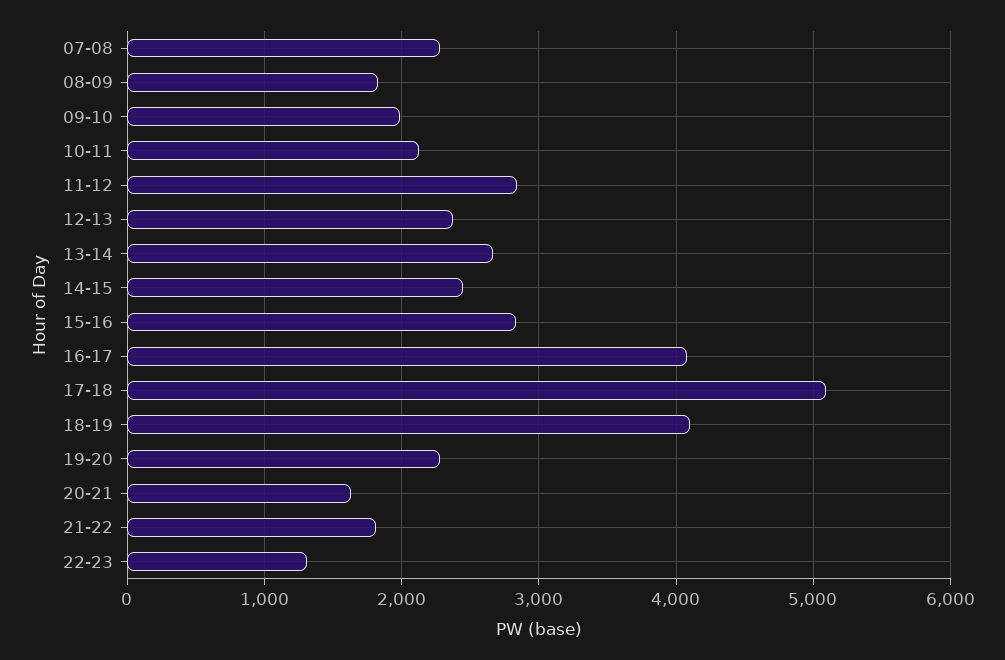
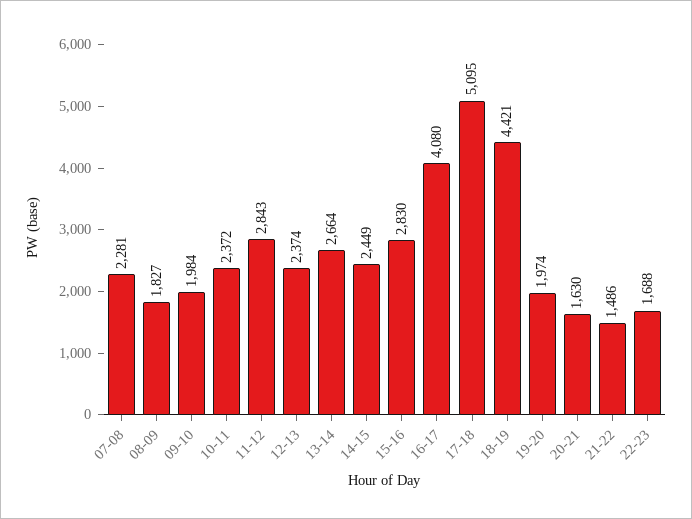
10-11: 2100 -> 2372
18-19: 4100 -> 4421
19-20: 2300 -> 1974
21-22: 1800 -> 1486
22-23: 1300 -> 1688

